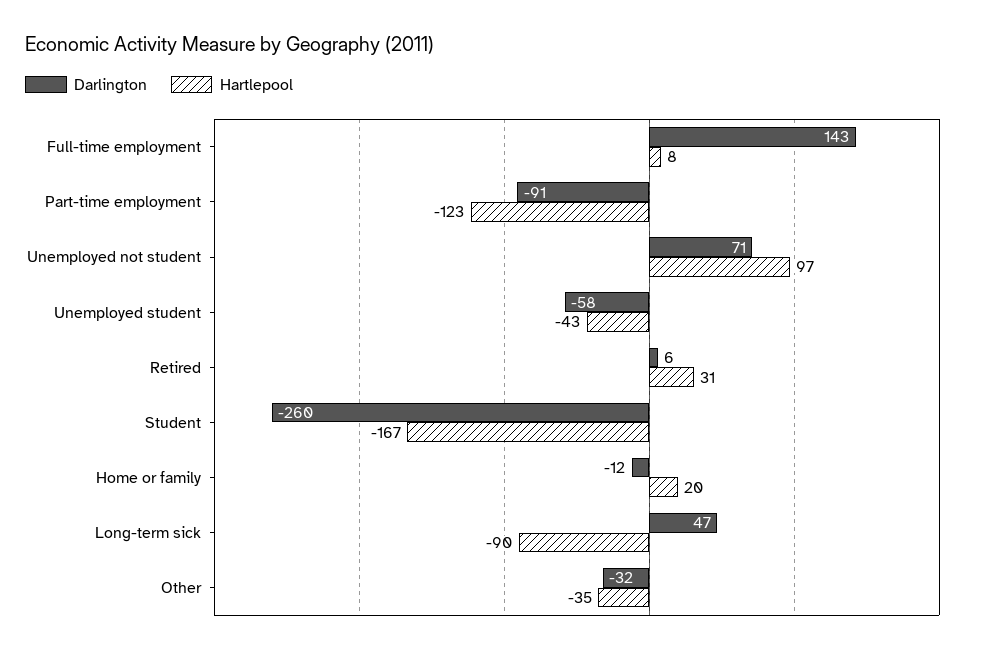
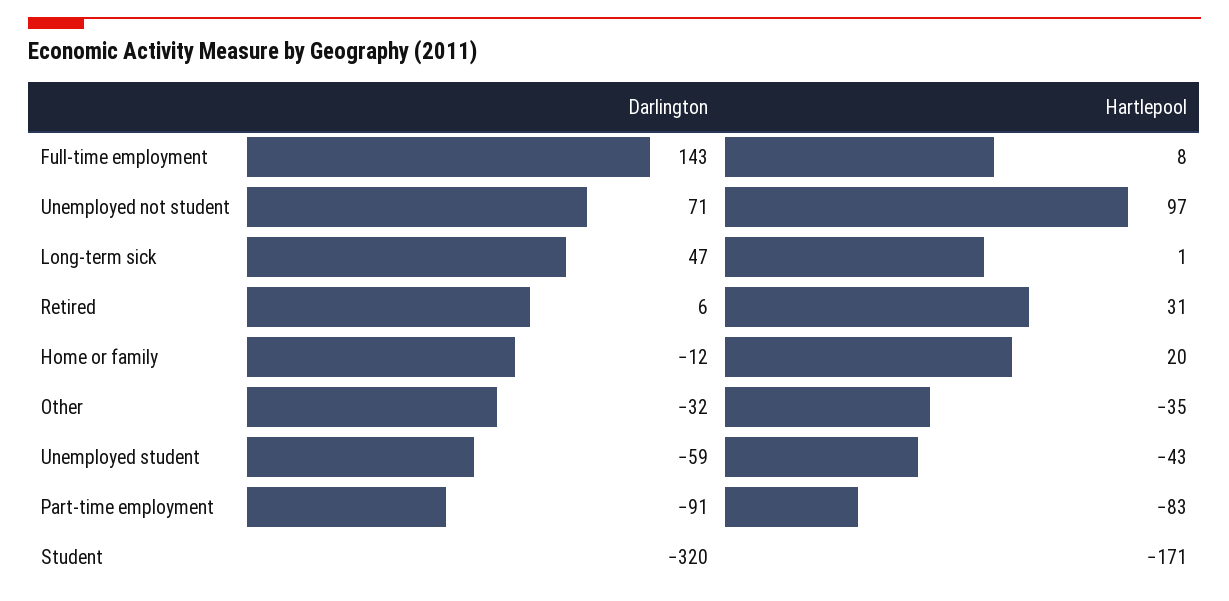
Hartlepool, Part-time employment: -123 -> -83
Darlington, Unemployed student: -58 -> -59
Darlington, Student: -260 -> -320
Hartlepool, Student: -167 -> -171
Hartlepool, Long-term sick: -90 -> 1

